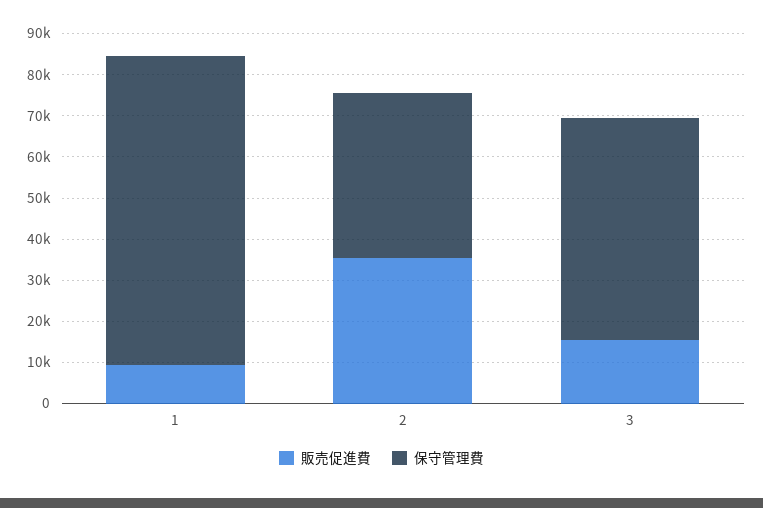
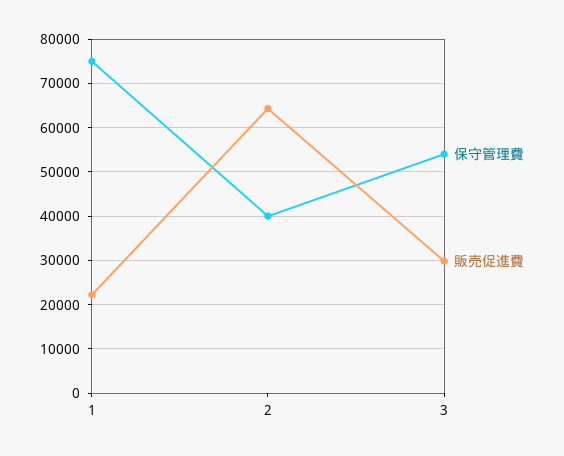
販売促進費, 1: 10000 -> 22000
販売促進費, 2: 36000 -> 64000
販売促進費, 3: 16000 -> 30000

